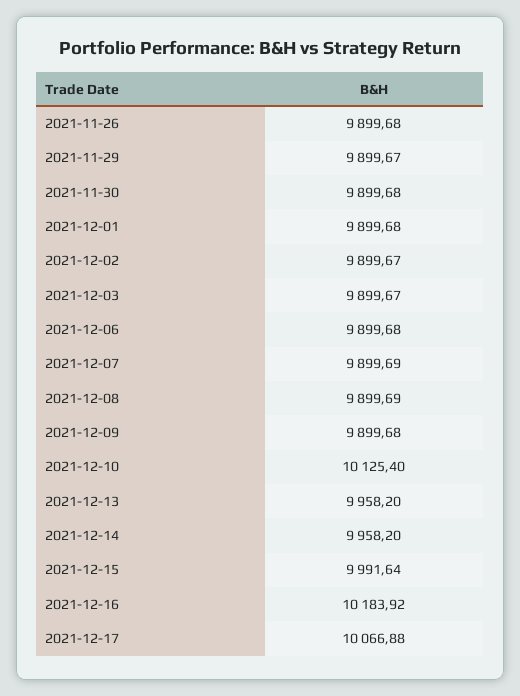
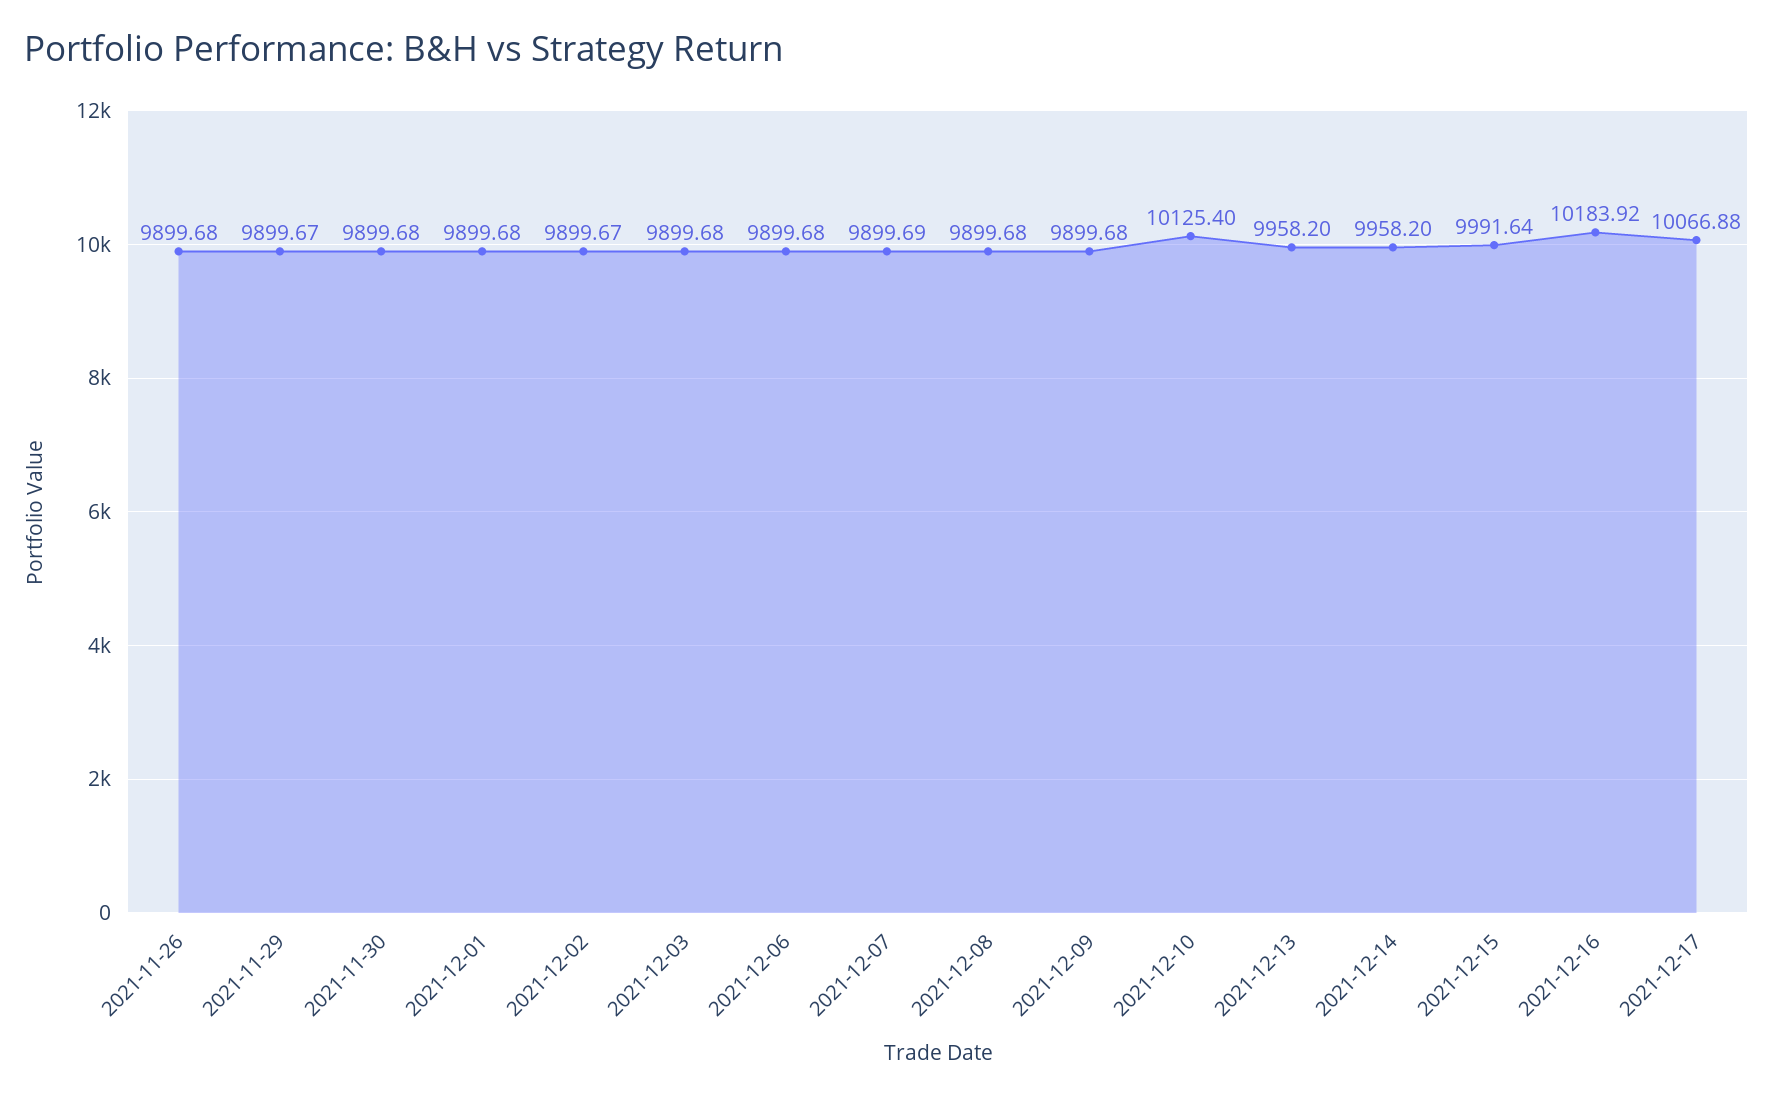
2021-12-03: 9899.67 -> 9899.68
2021-12-08: 9899.69 -> 9899.68

